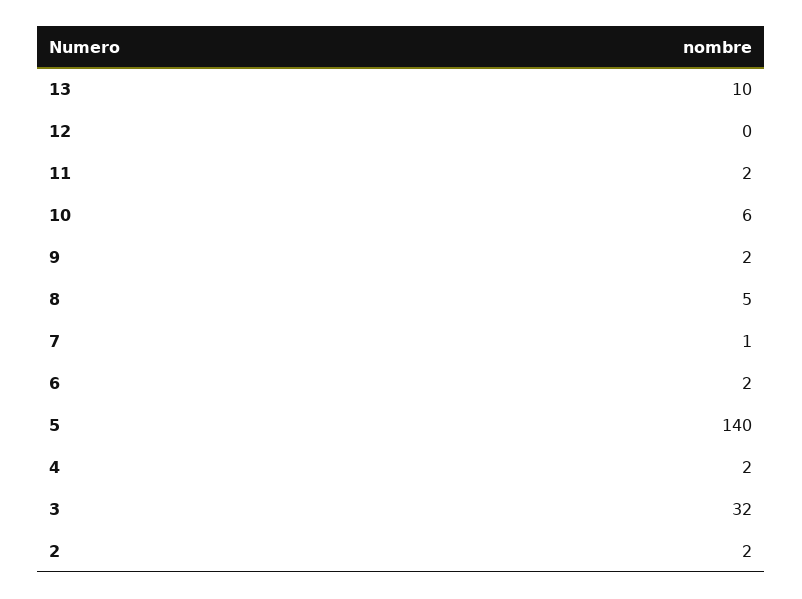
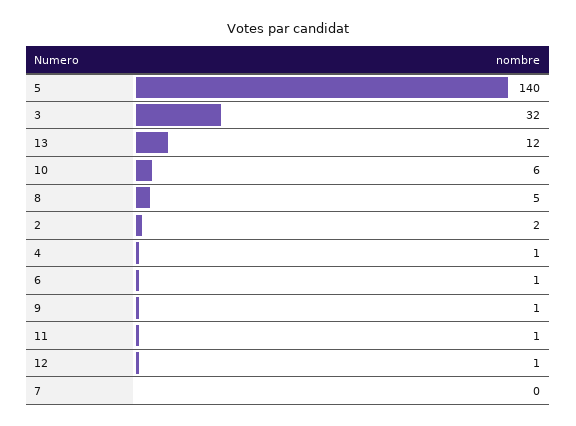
13: 10 -> 12
12: 0 -> 1
11: 2 -> 1
9: 2 -> 1
7: 1 -> 0
6: 2 -> 1
4: 2 -> 1

